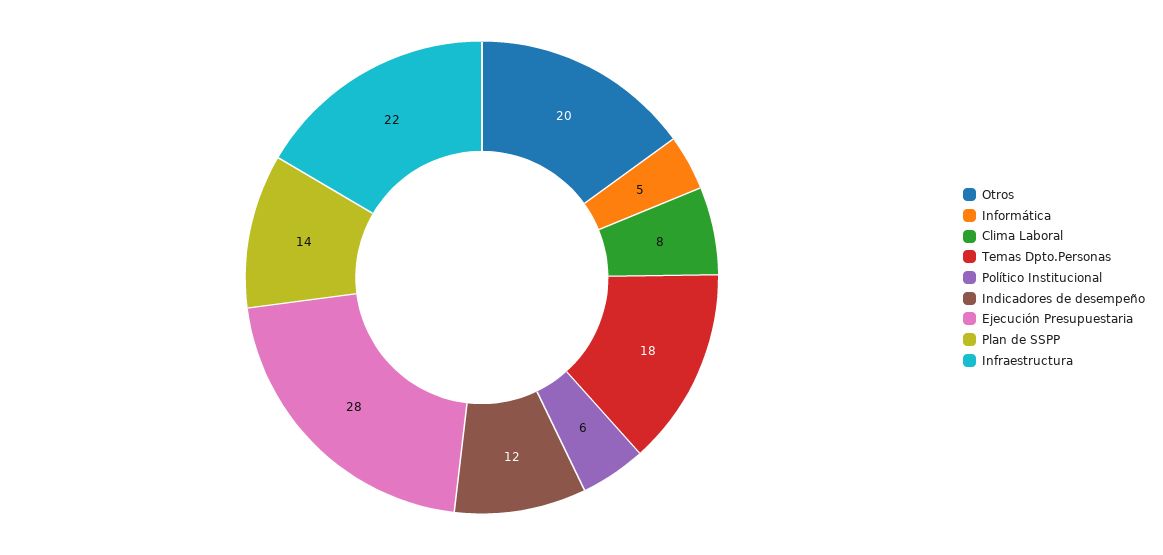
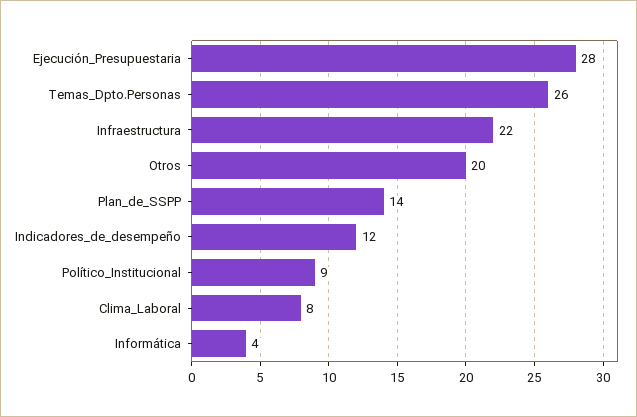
Informática: 5 -> 4
Temas Dpto.Personas: 18 -> 26
Político Institucional: 6 -> 9

